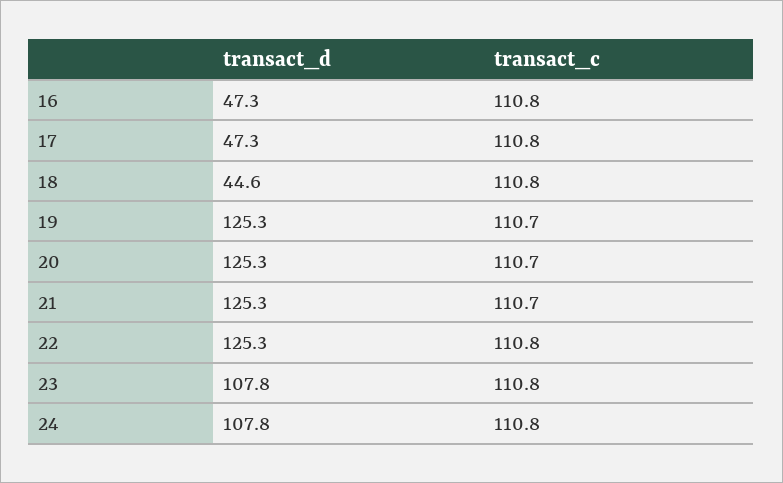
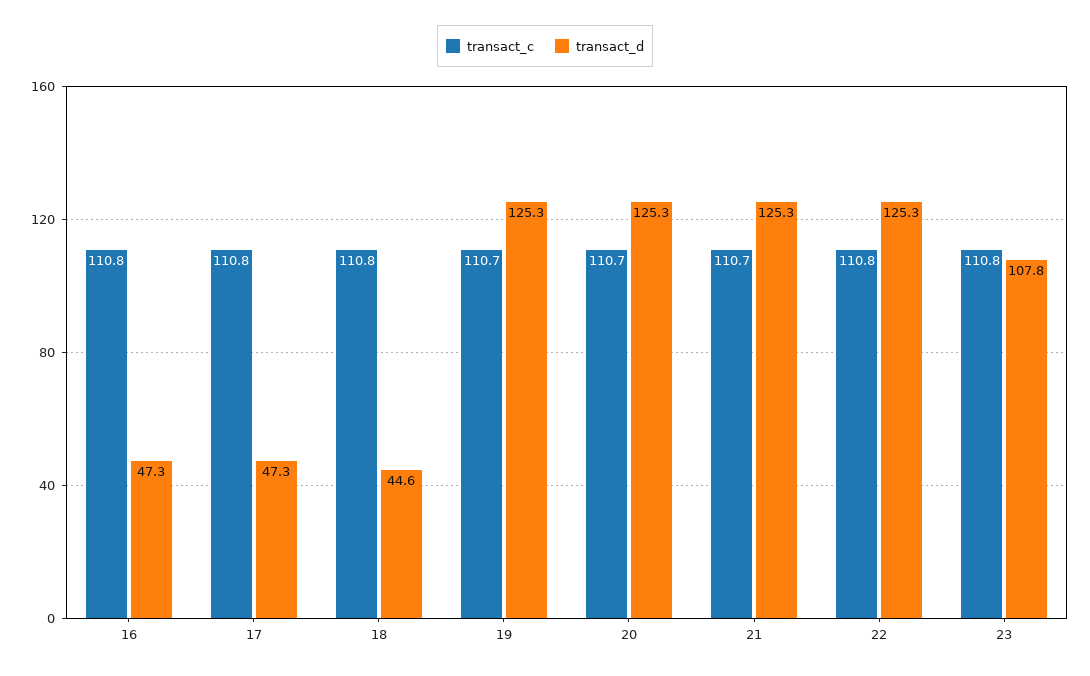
transact_d, 24: 107.8 -> none
transact_c, 24: 110.8 -> none

